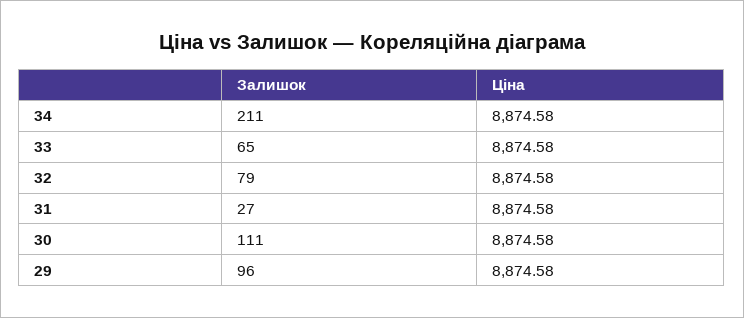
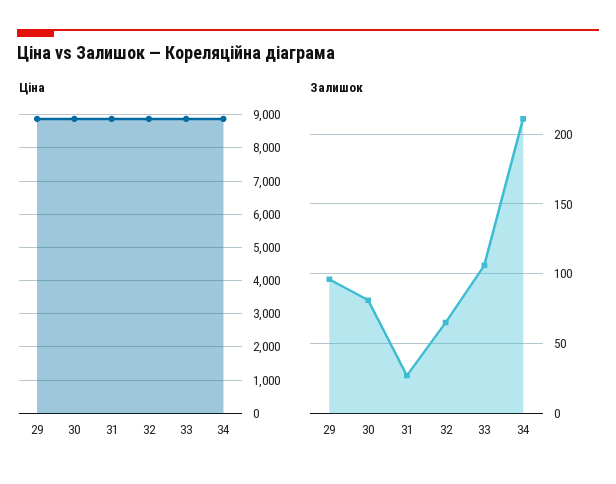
Залишок, 33: 65 -> 105
Залишок, 32: 79 -> 65
Залишок, 30: 111 -> 80

